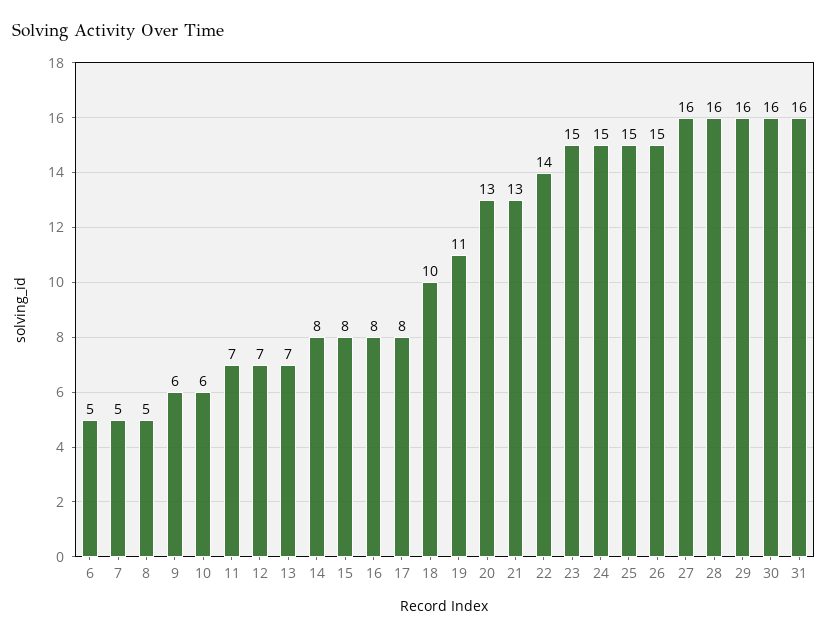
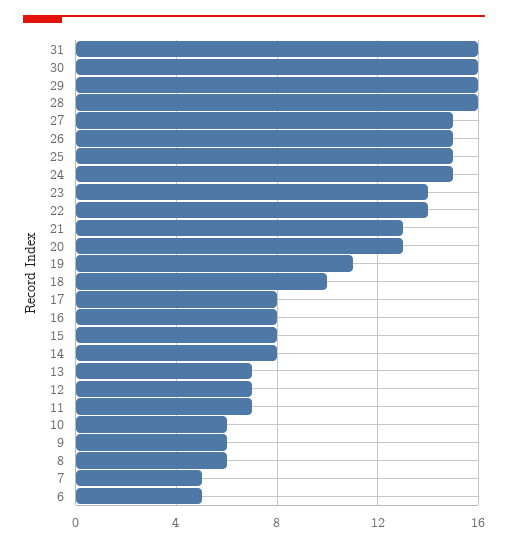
8: 5 -> 6
23: 15 -> 14
27: 16 -> 15

